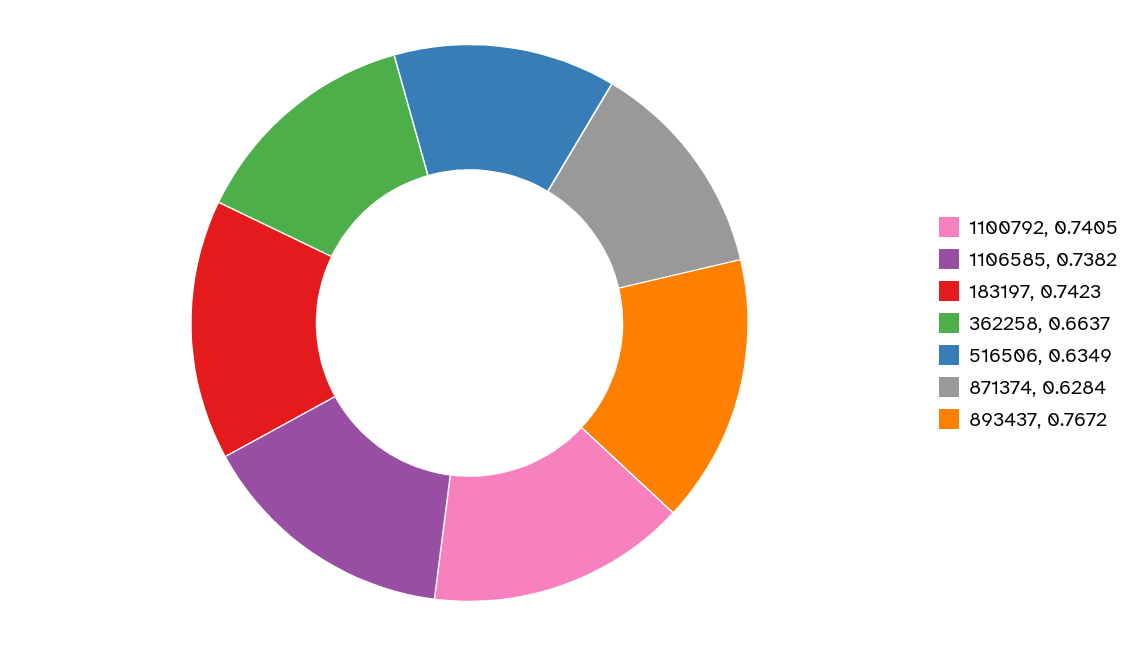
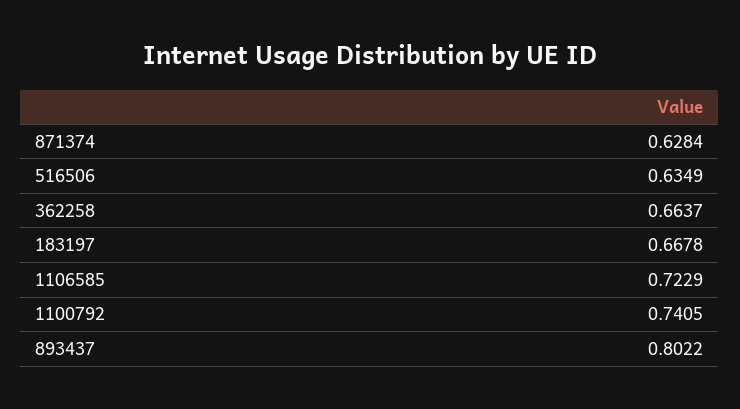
1106585: 0.7382 -> 0.7229
183197: 0.7423 -> 0.6678
893437: 0.7672 -> 0.8022

